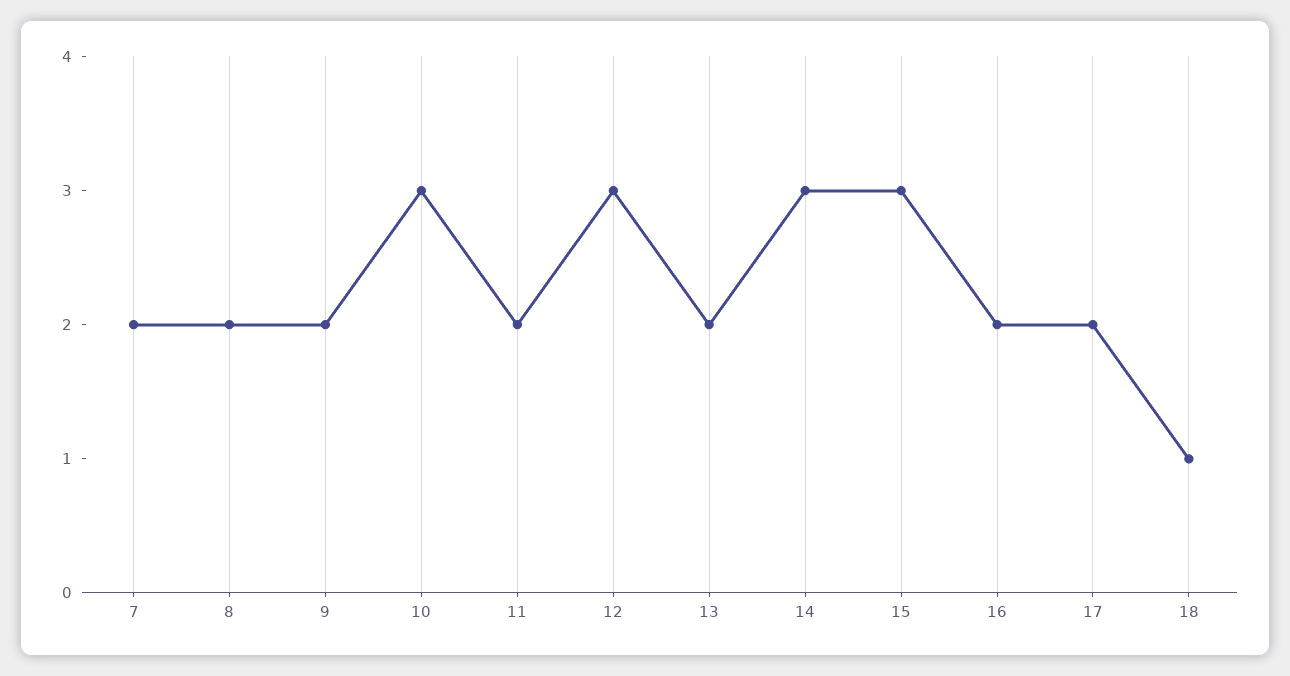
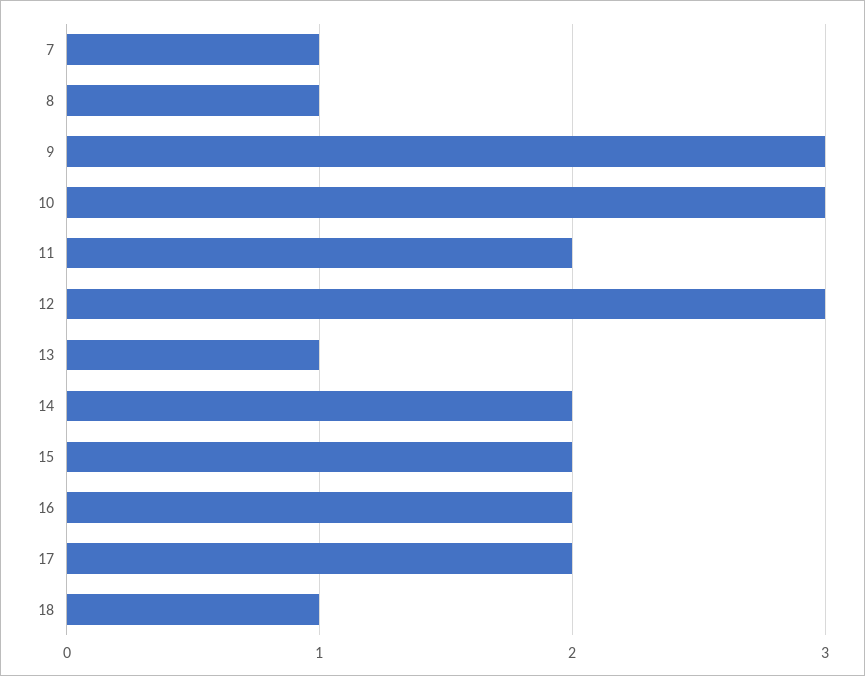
7: 2 -> 1
8: 2 -> 1
9: 2 -> 3
13: 2 -> 1
14: 3 -> 2
15: 3 -> 2

